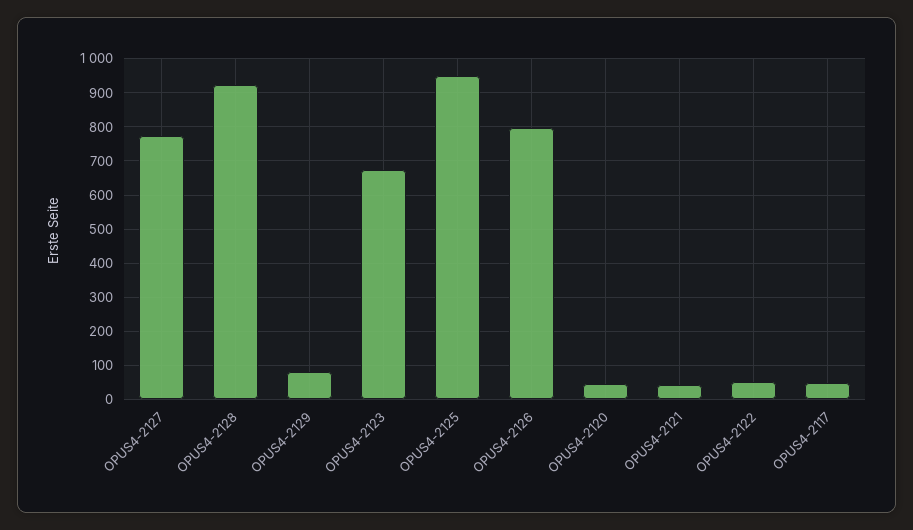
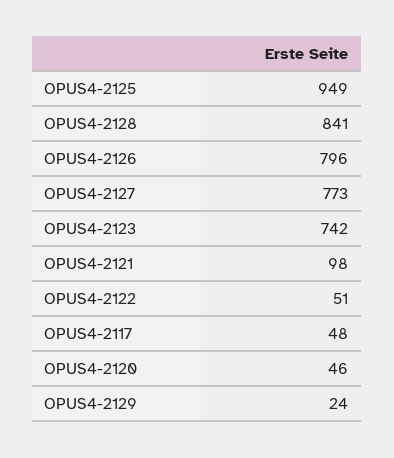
OPUS4-2128: 920 -> 841
OPUS4-2129: 80 -> 24
OPUS4-2123: 680 -> 742
OPUS4-2121: 40 -> 98

